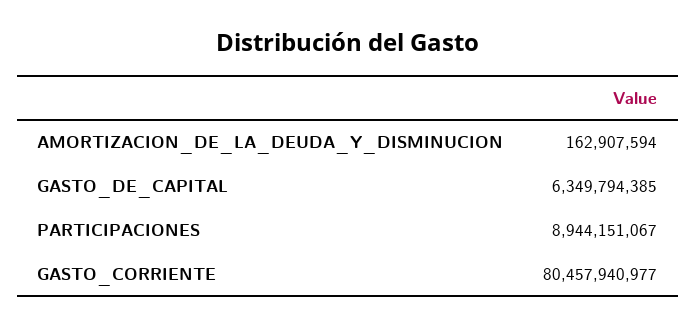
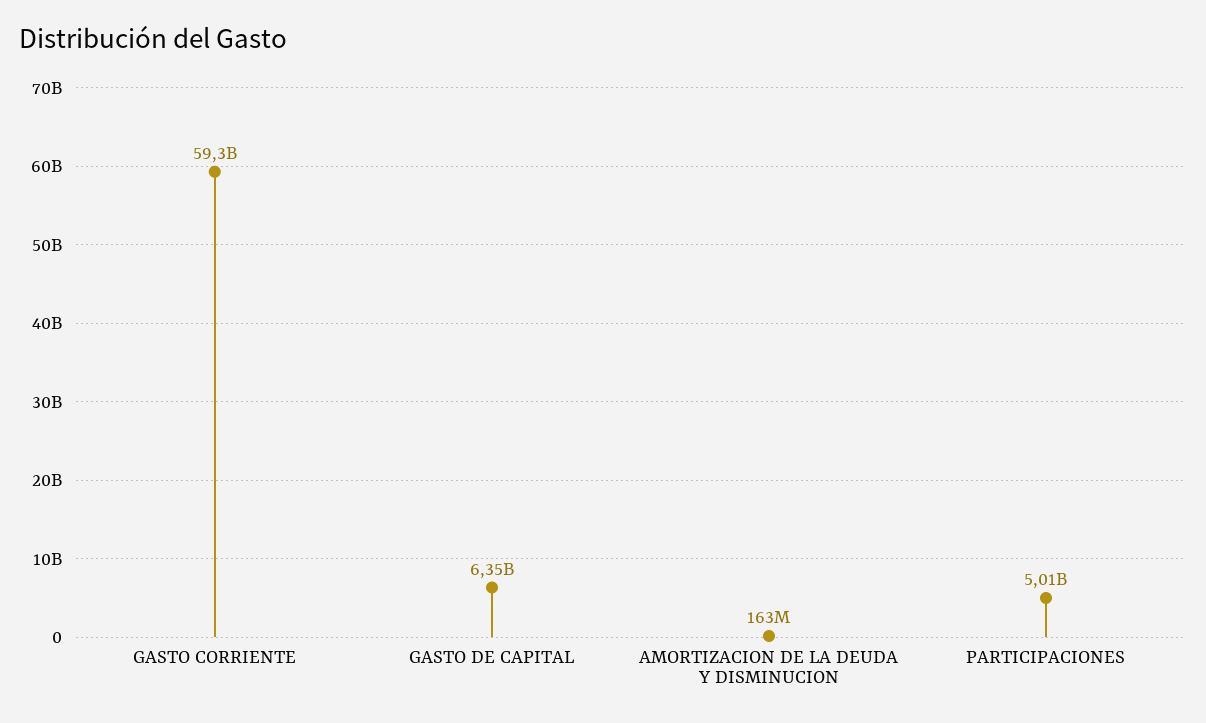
PARTICIPACIONES: 8944151067 -> 5010000000
GASTO_CORRIENTE: 80457940977 -> 59300000000

